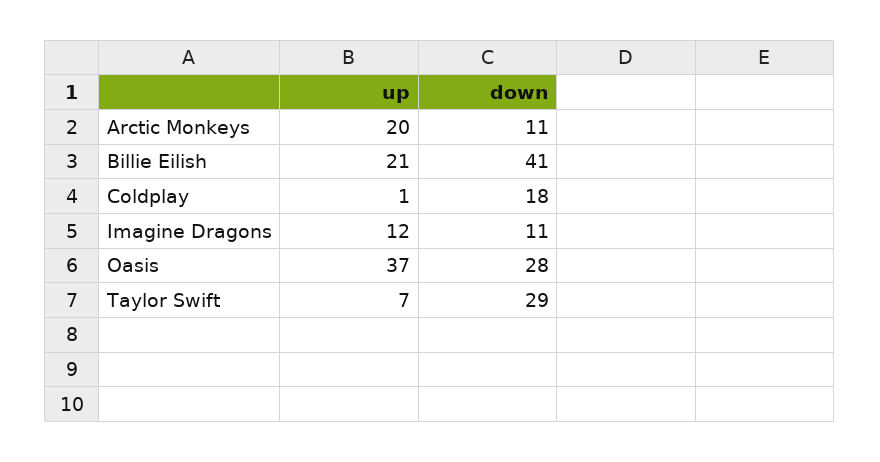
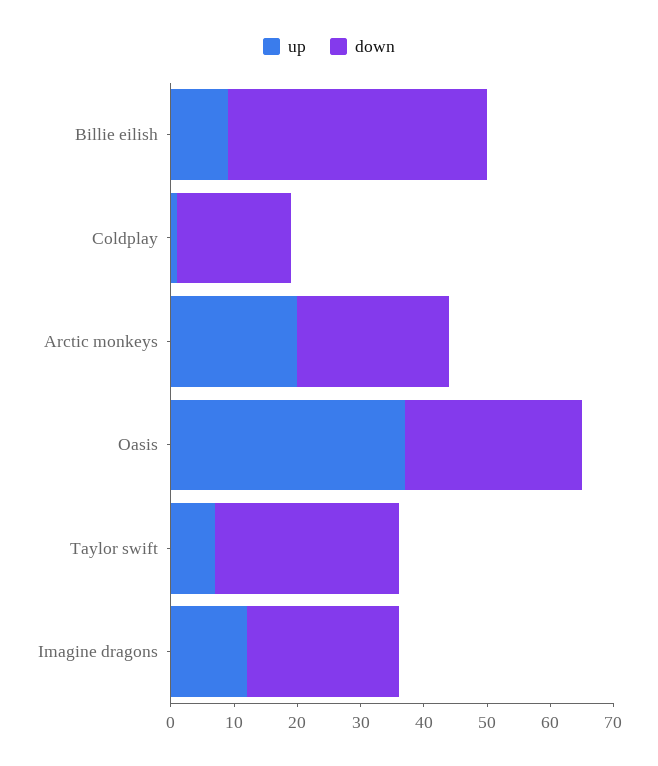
down, Arctic Monkeys: 11 -> 25
up, Billie Eilish: 21 -> 10
down, Imagine Dragons: 11 -> 25

